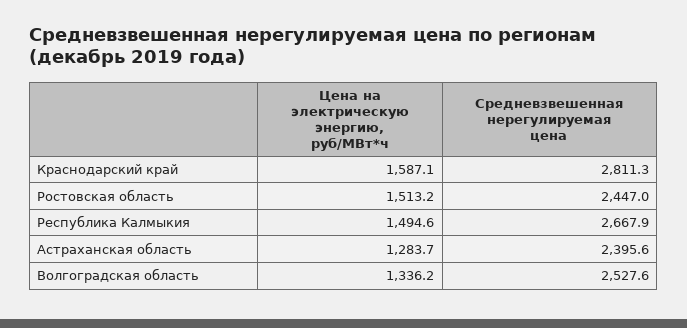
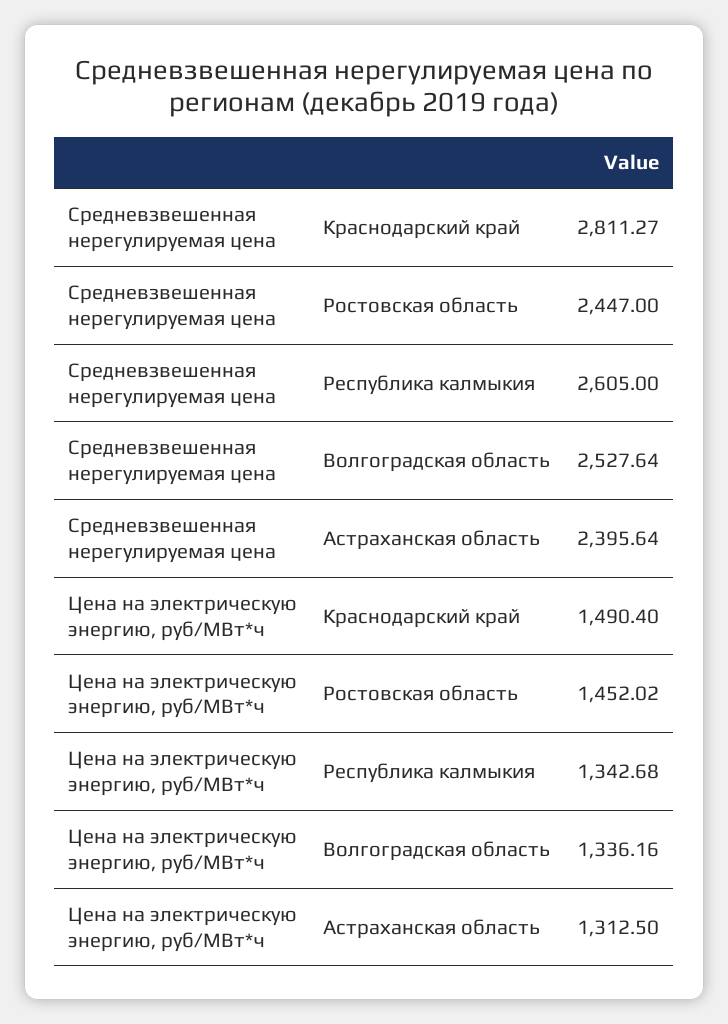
Цена на электрическую энергию, руб/МВт*ч, Краснодарский край: 1587.1 -> 1490.4
Цена на электрическую энергию, руб/МВт*ч, Ростовская область: 1513.2 -> 1452.02
Цена на электрическую энергию, руб/МВт*ч, Республика Калмыкия: 1494.6 -> 1342.68
Средневзвешенная нерегулируемая цена, Республика Калмыкия: 2667.9 -> 2605
Цена на электрическую энергию, руб/МВт*ч, Астраханская область: 1283.7 -> 1312.5

